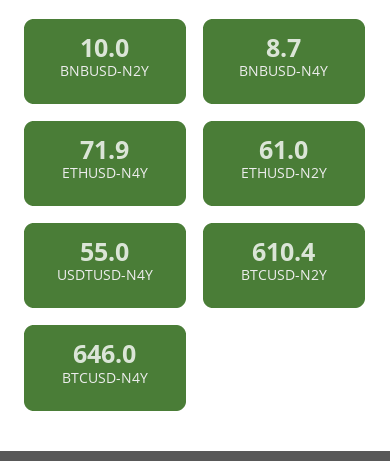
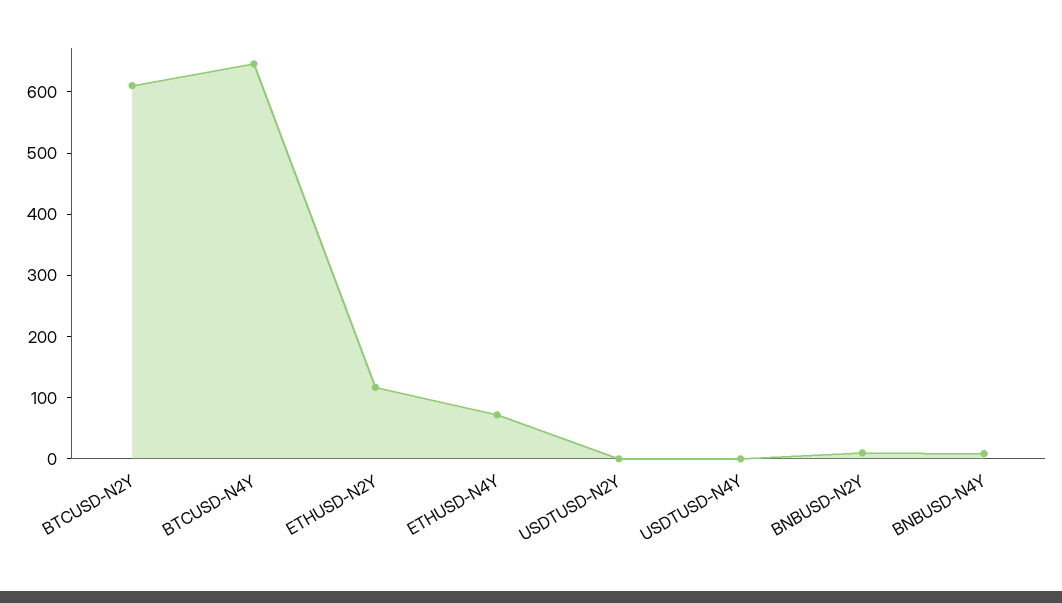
ETHUSD-N2Y: 61 -> 120
USDTUSD-N4Y: 55 -> 0
USDTUSD-N2Y: none -> 0

